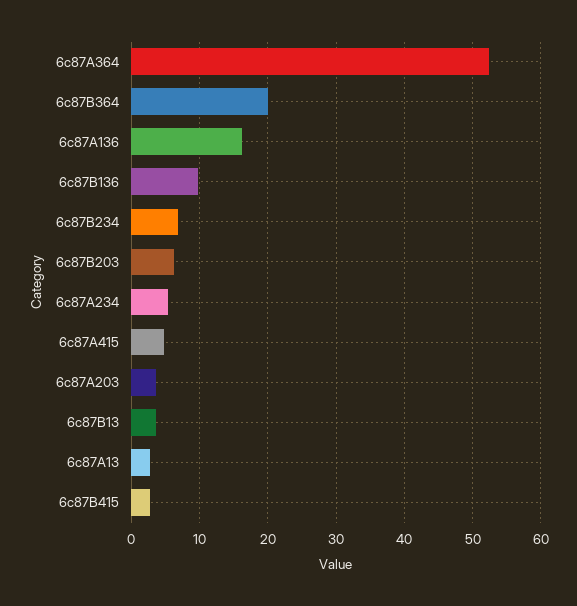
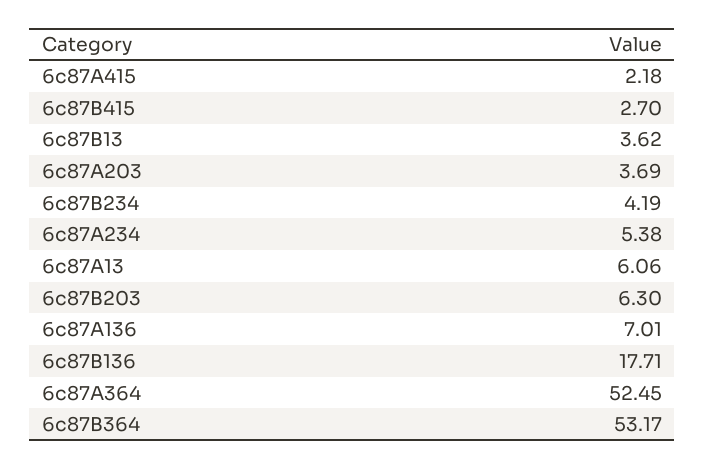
6c87B364: 20 -> 53.17
6c87A136: 16 -> 7.01
6c87B136: 10 -> 17.71
6c87B234: 7 -> 4.19
6c87A415: 5 -> 2.18
6c87A13: 3 -> 6.06

